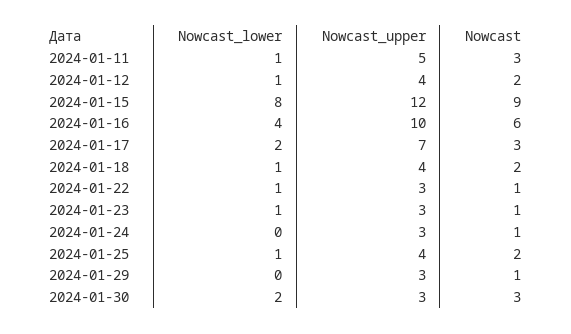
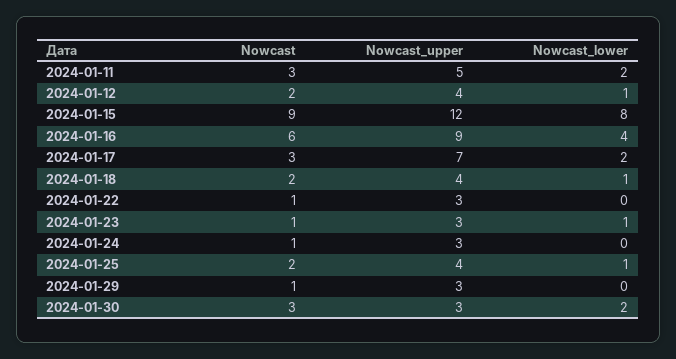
Nowcast_lower, 2024-01-11: 1 -> 2
Nowcast_upper, 2024-01-16: 10 -> 9
Nowcast_lower, 2024-01-22: 1 -> 0

